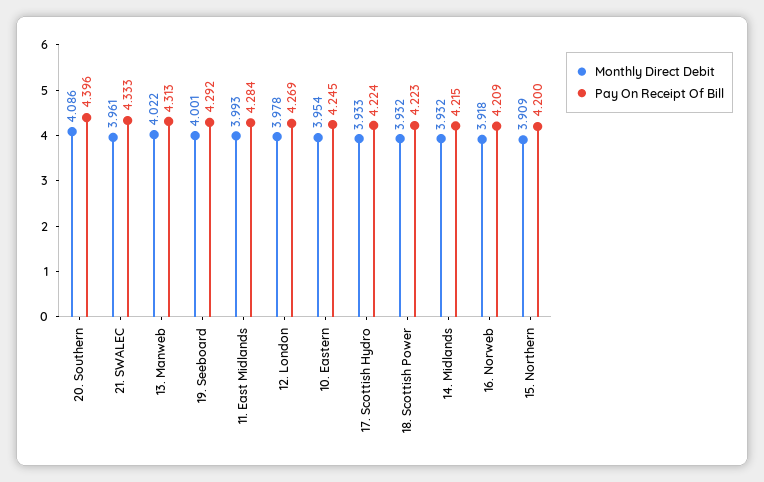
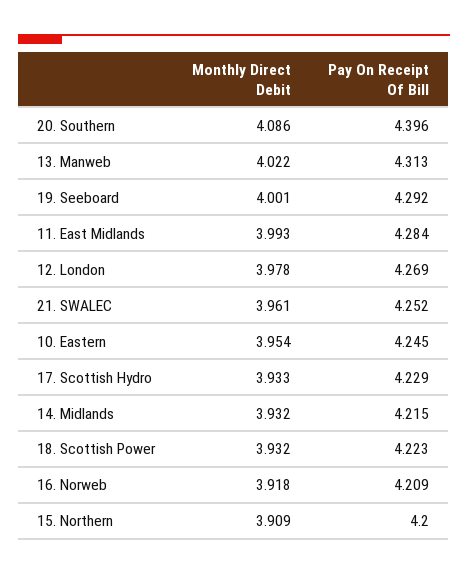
Pay On Receipt Of Bill, 21. SWALEC: 4.333 -> 4.252
Pay On Receipt Of Bill, 17. Scottish Hydro: 4.224 -> 4.229

